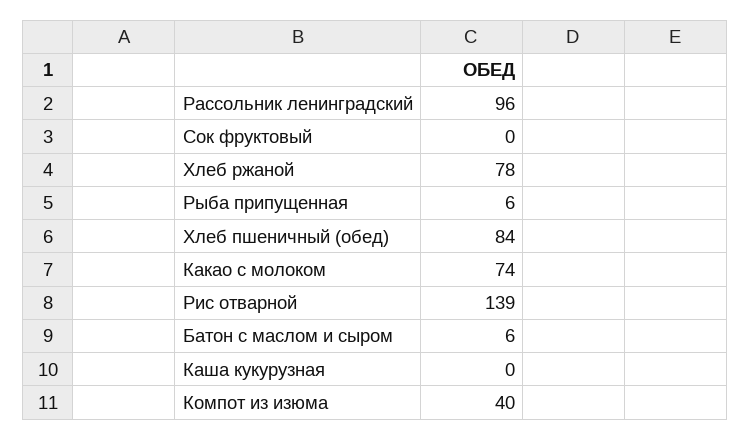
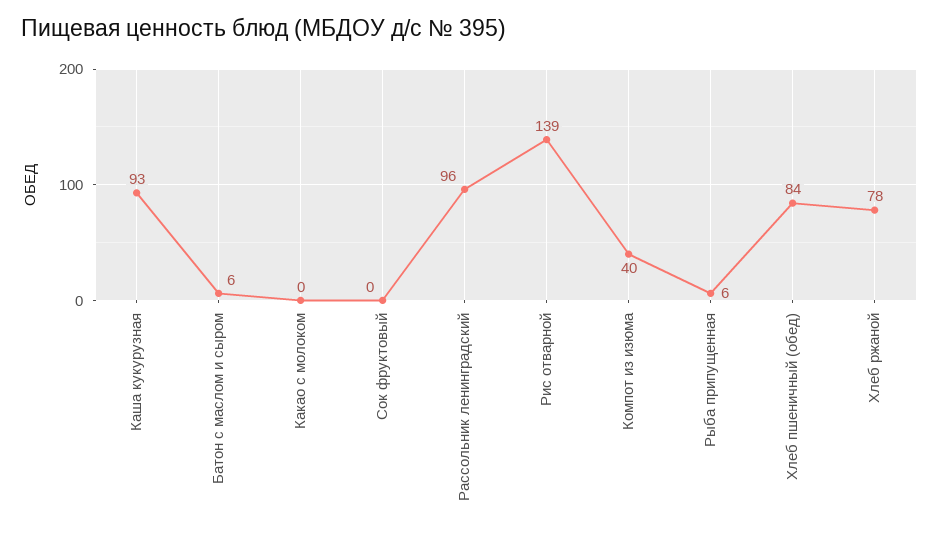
Какао с молоком: 74 -> 0
Каша кукурузная: 0 -> 93

